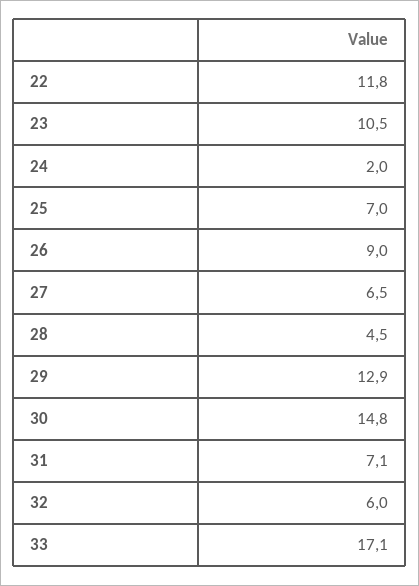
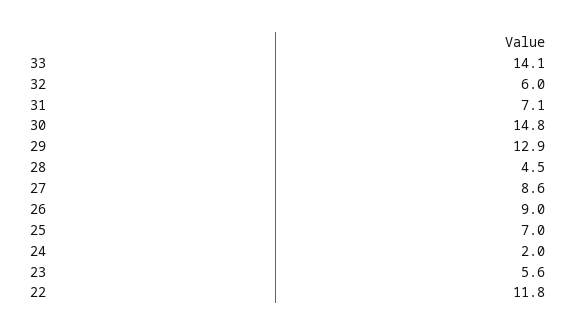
23: 10.5 -> 5.6
27: 6.5 -> 8.6
33: 17.1 -> 14.1

